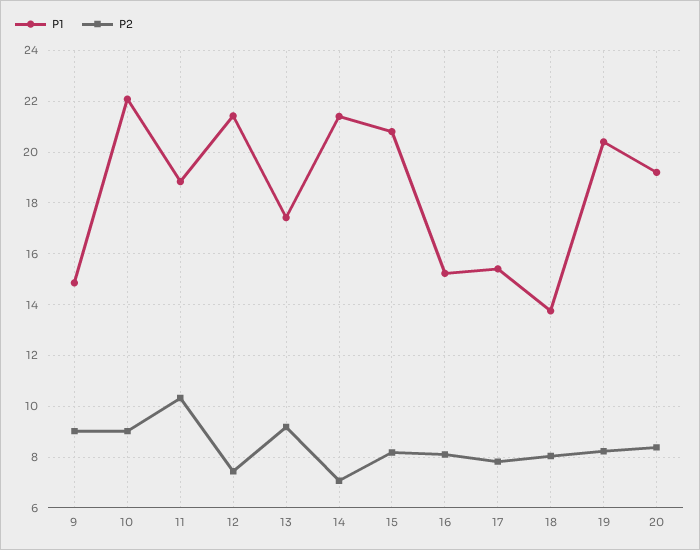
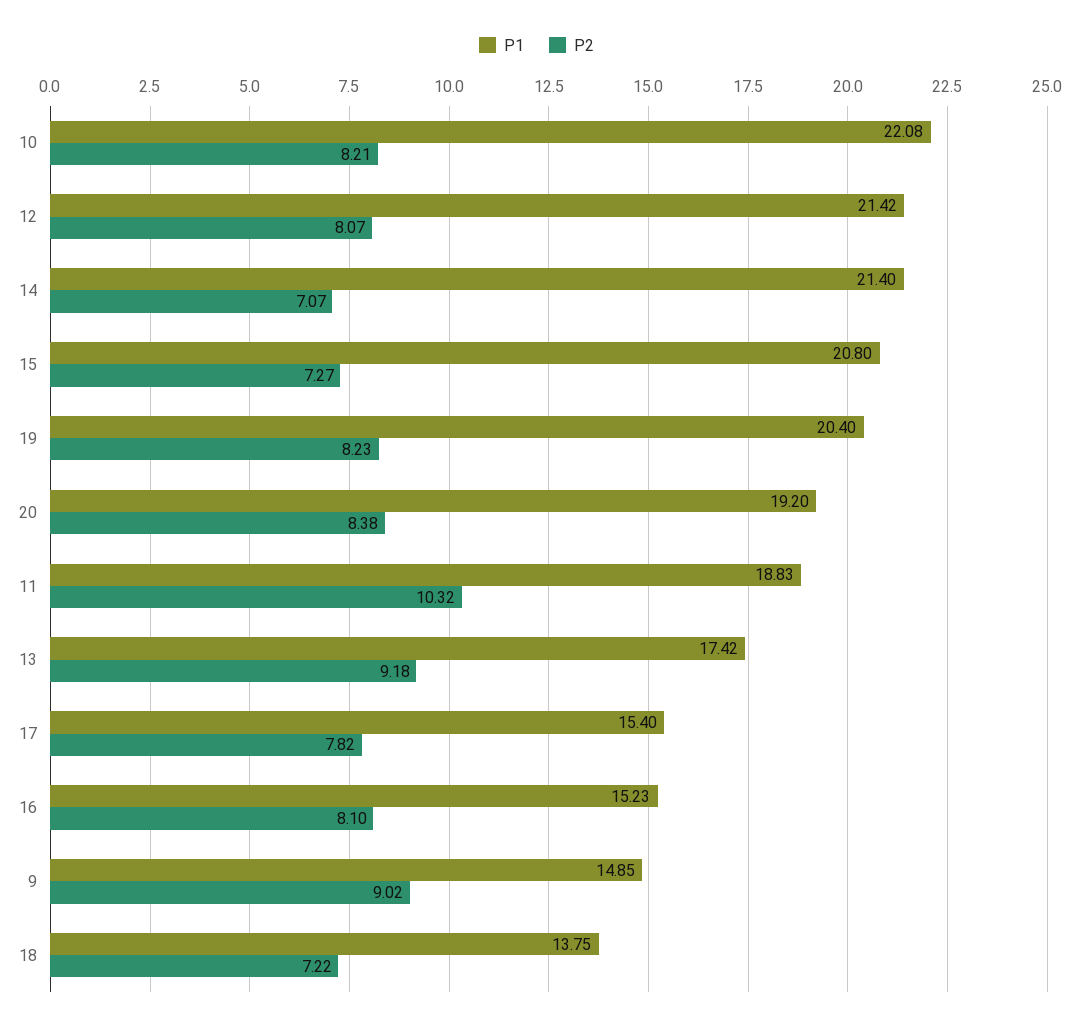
P2, 10: 9 -> 8.21
P2, 12: 7.5 -> 8.07
P2, 15: 8.25 -> 7.27
P2, 18: 8 -> 7.22

